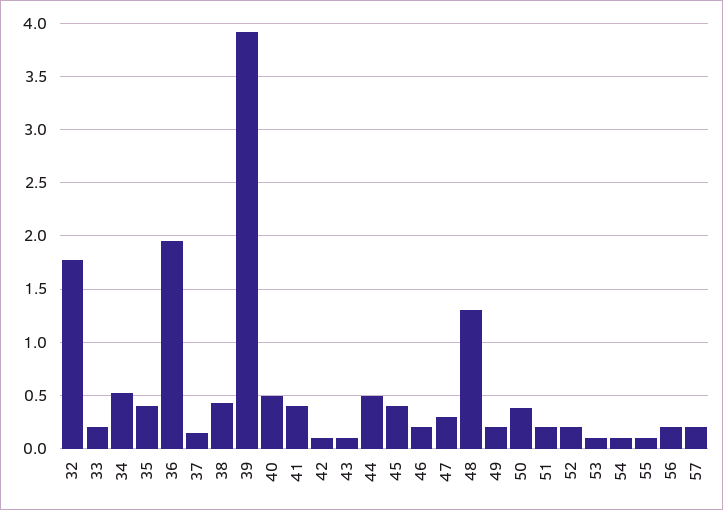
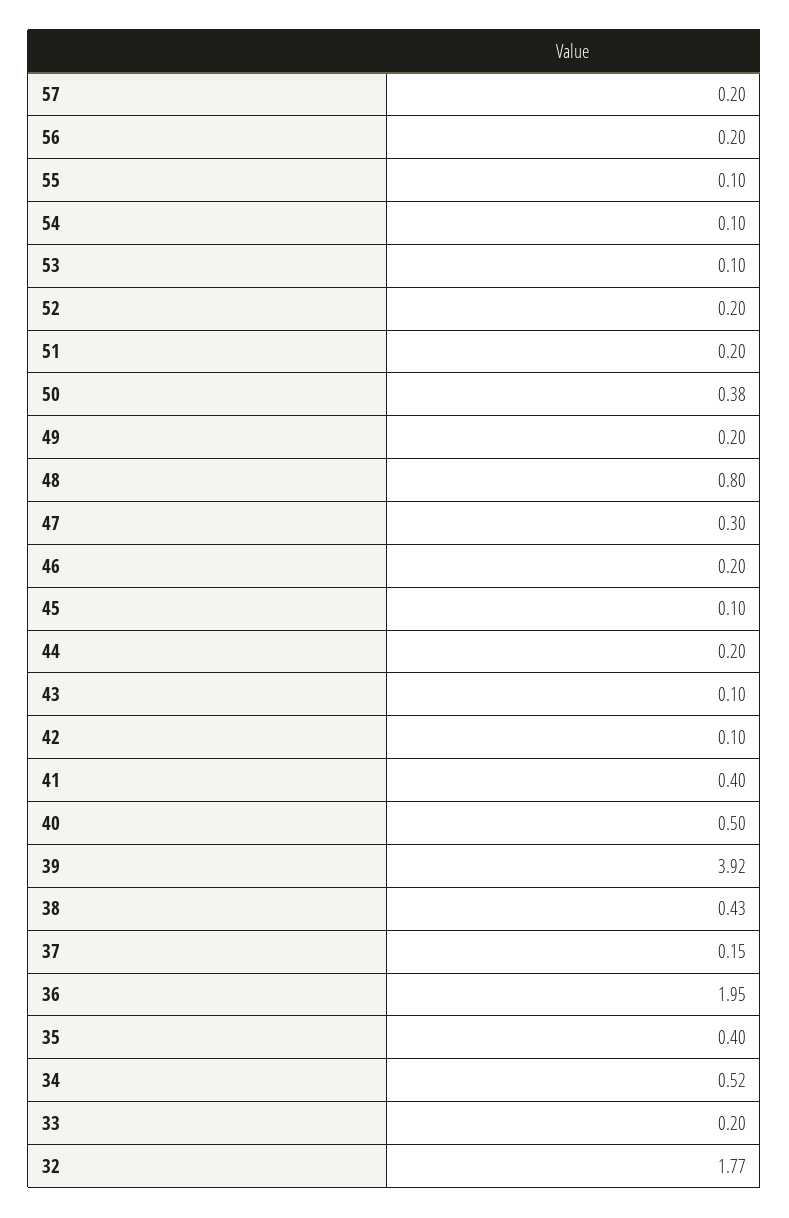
44: 0.5 -> 0.2
45: 0.4 -> 0.1
48: 1.3 -> 0.8

